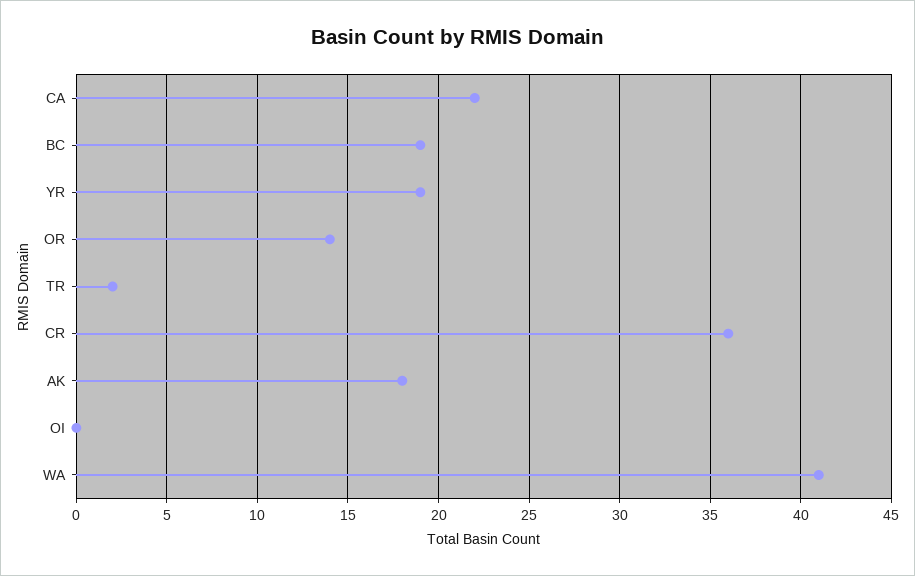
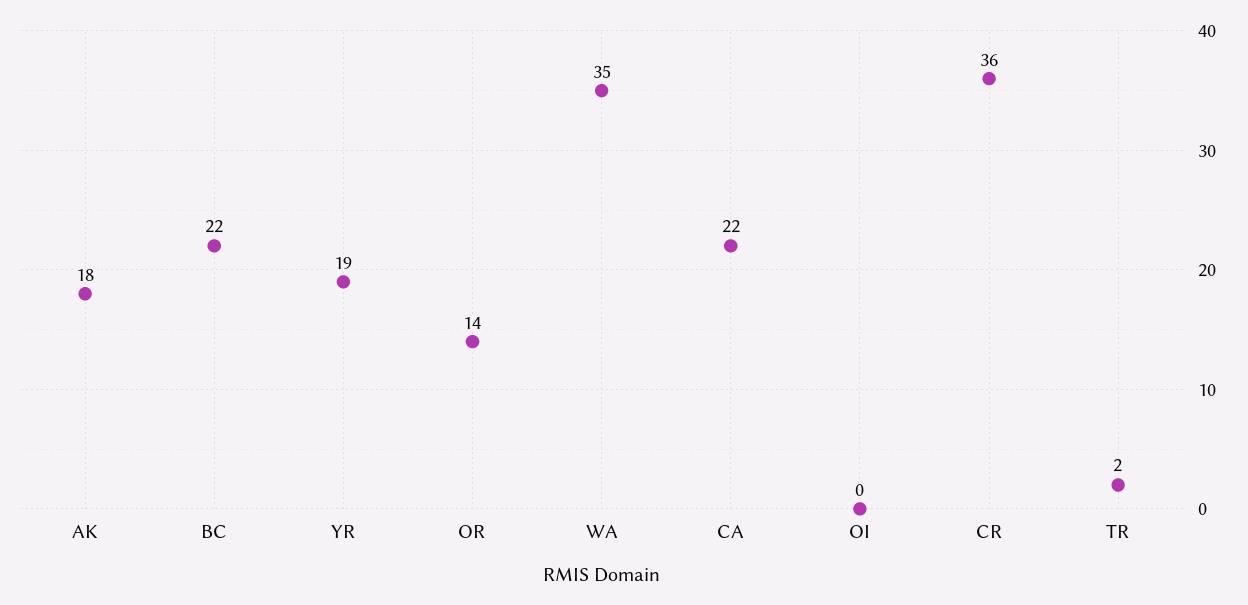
BC: 19 -> 22
WA: 41 -> 35

